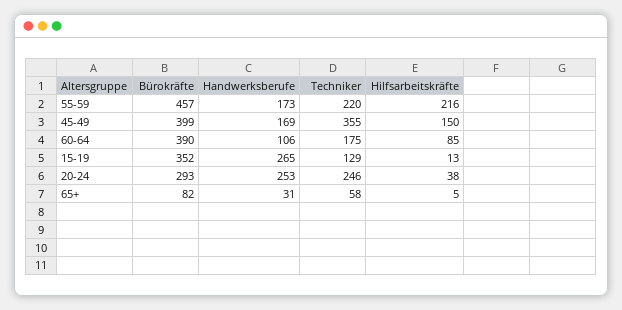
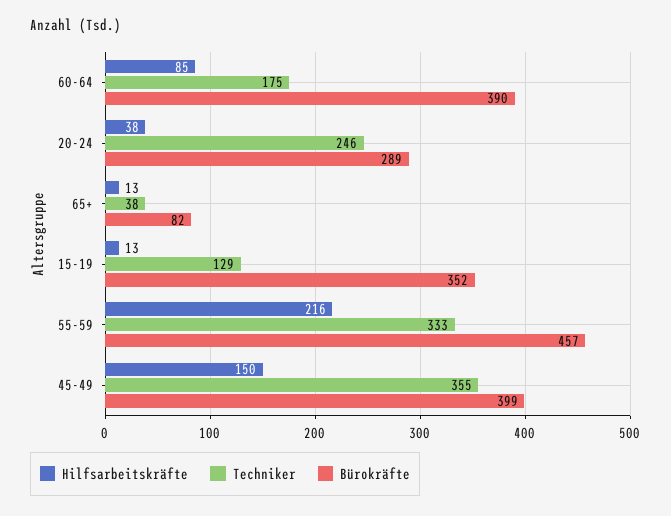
Handwerksberufe, 55-59: 173 -> none
Techniker, 55-59: 220 -> 333
Handwerksberufe, 45-49: 169 -> none
Handwerksberufe, 60-64: 106 -> none
Handwerksberufe, 15-19: 265 -> none
Bürokräfte, 20-24: 293 -> 289
Handwerksberufe, 20-24: 253 -> none
Handwerksberufe, 65+: 31 -> none
Techniker, 65+: 58 -> 38
Hilfsarbeitskräfte, 65+: 5 -> 13

